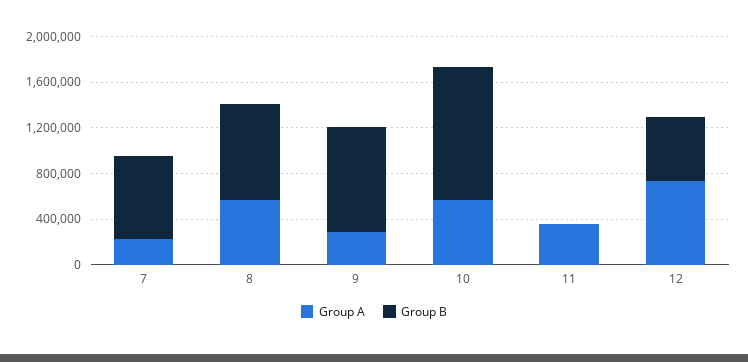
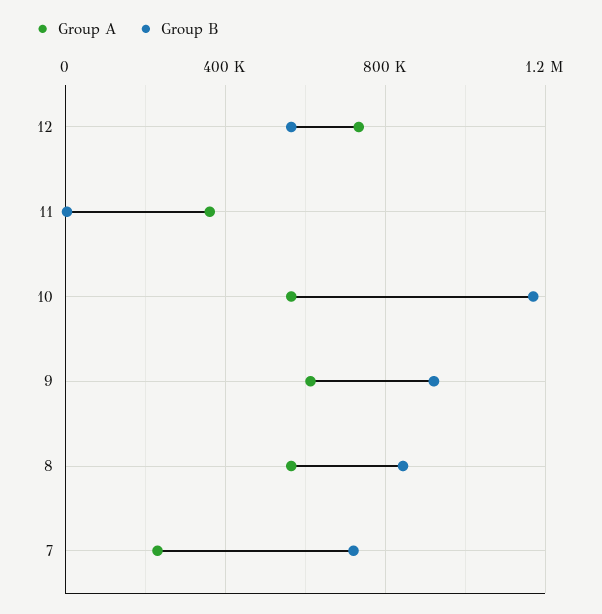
Group A, 9: 300000 -> 600000

